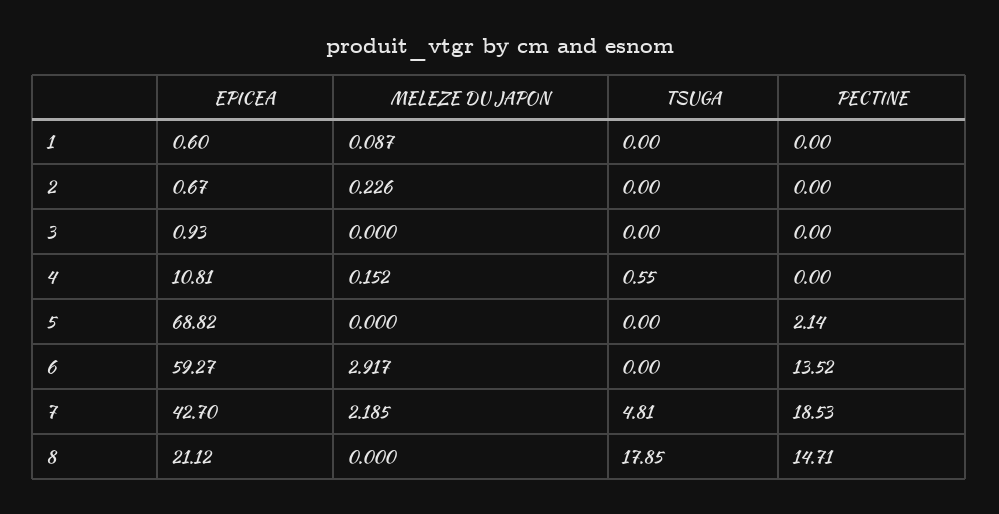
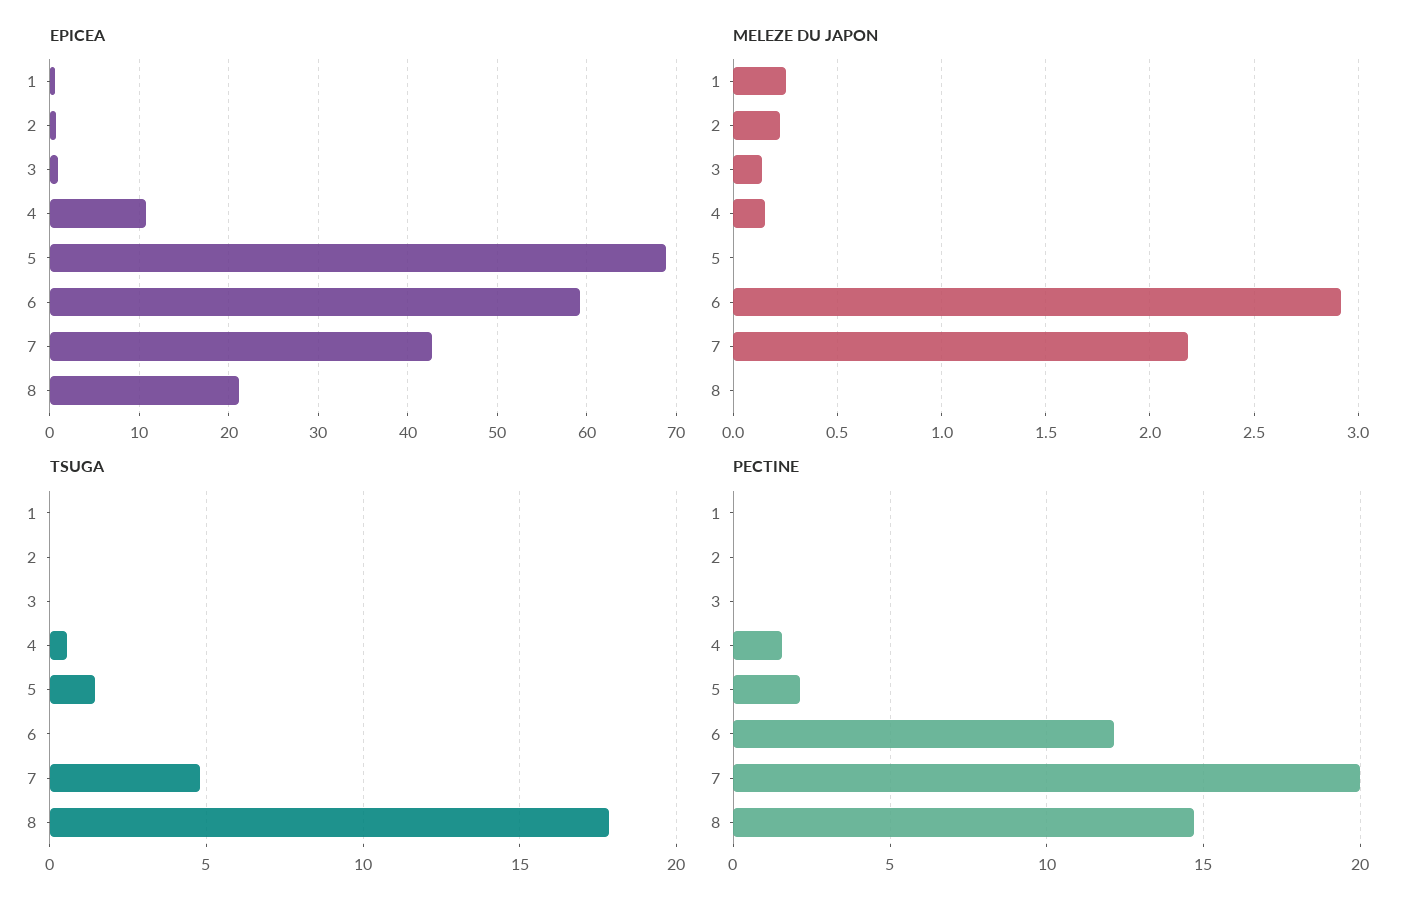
MELEZE DU JAPON, 1: 0.087 -> 0.25
MELEZE DU JAPON, 3: 0 -> 0.15
PECTINE, 4: 0 -> 1.5
TSUGA, 5: 0 -> 1.5
PECTINE, 6: 13.52 -> 12
PECTINE, 7: 18.53 -> 20

